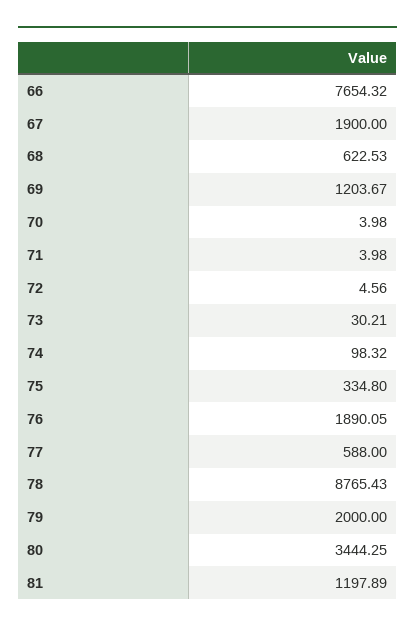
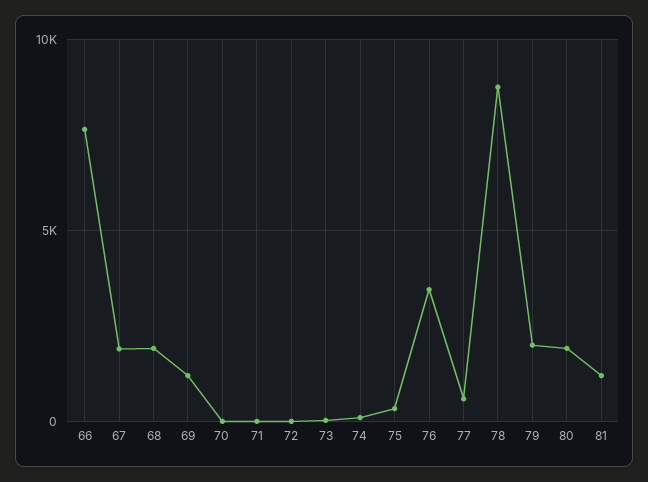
68: 622.53 -> 2000
76: 1890.05 -> 3500
80: 3444.25 -> 2000

